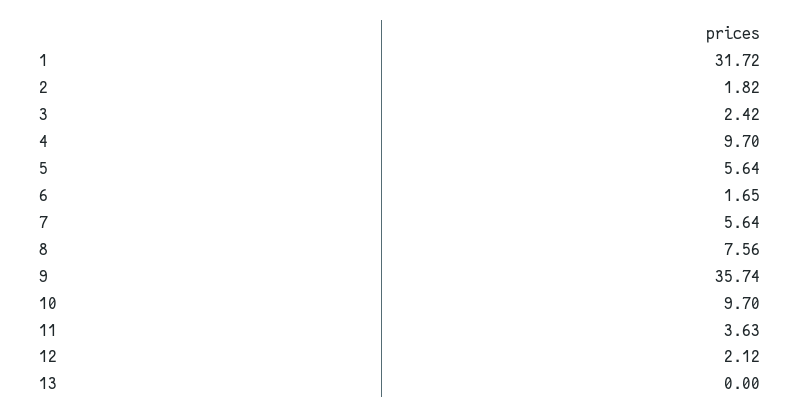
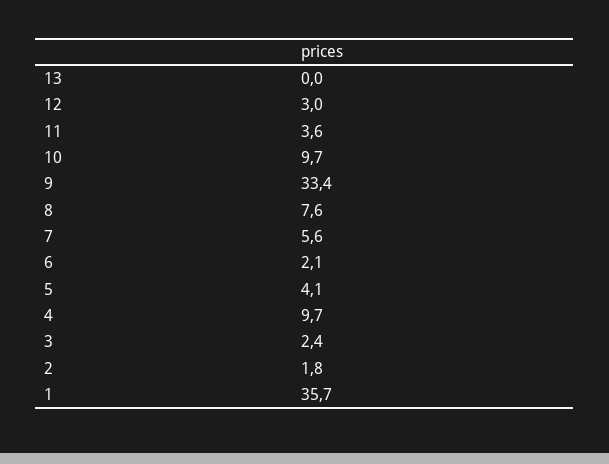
1: 31.72 -> 35.7
5: 5.64 -> 4.1
6: 1.65 -> 2.1
9: 35.74 -> 33.4
12: 2.12 -> 3

